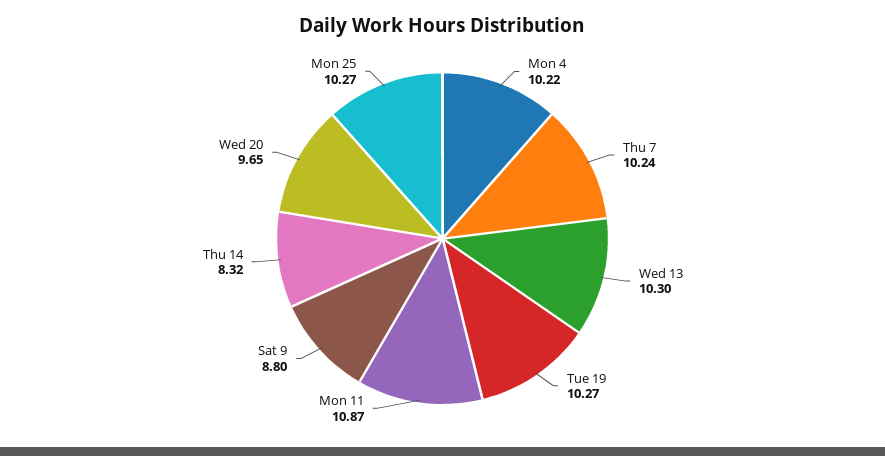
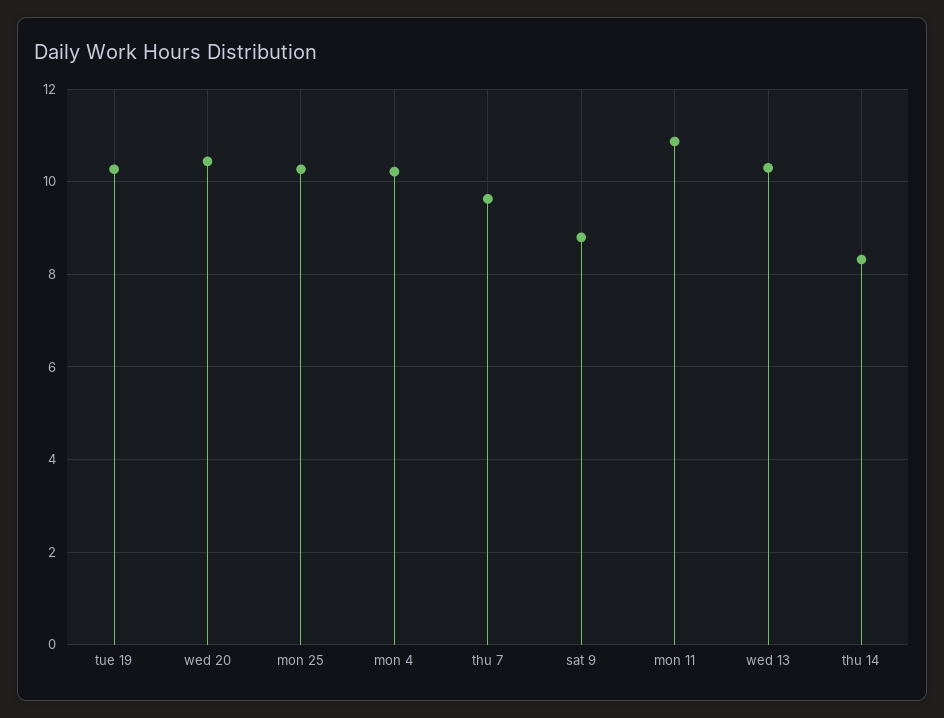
Thu 7: 10.24 -> 9.6
Wed 20: 9.65 -> 10.4

